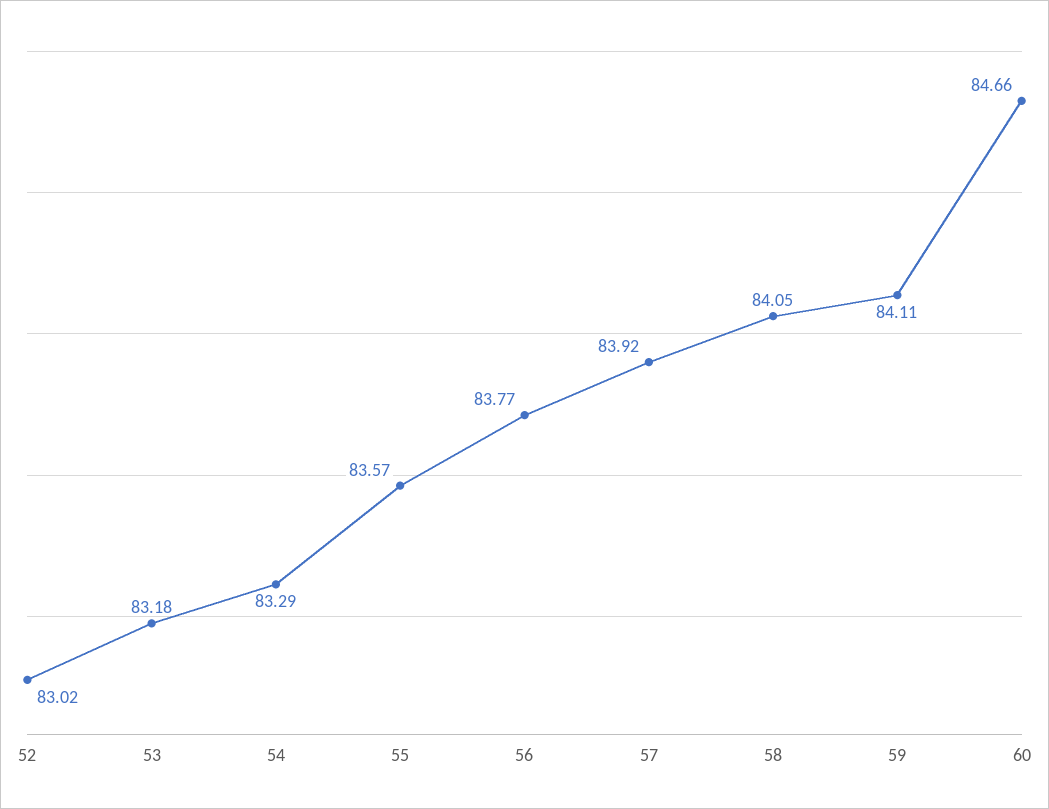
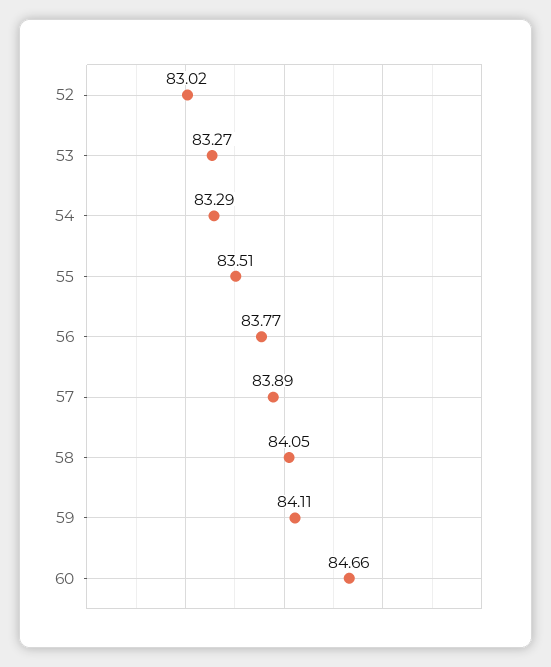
53: 83.18 -> 83.27
55: 83.57 -> 83.51
57: 83.92 -> 83.89

